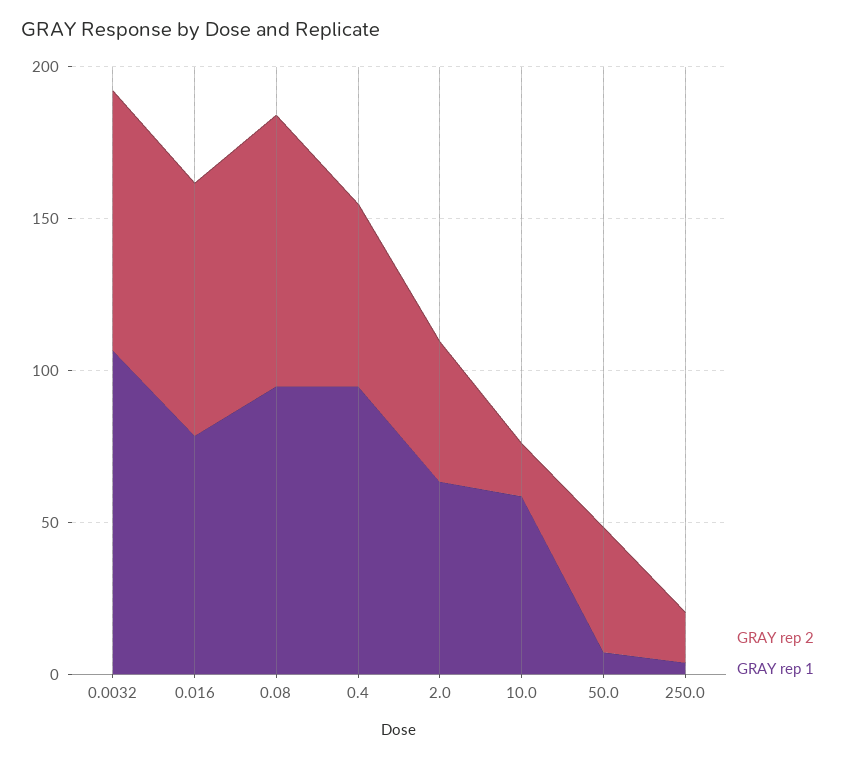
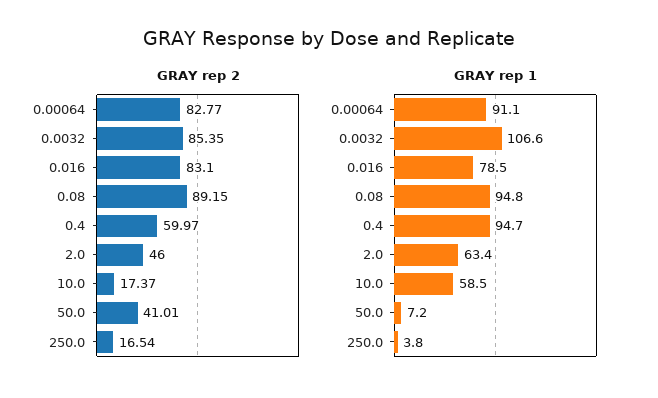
GRAY rep 2, 0.00064: none -> 82.77
GRAY rep 1, 0.00064: none -> 91.1

